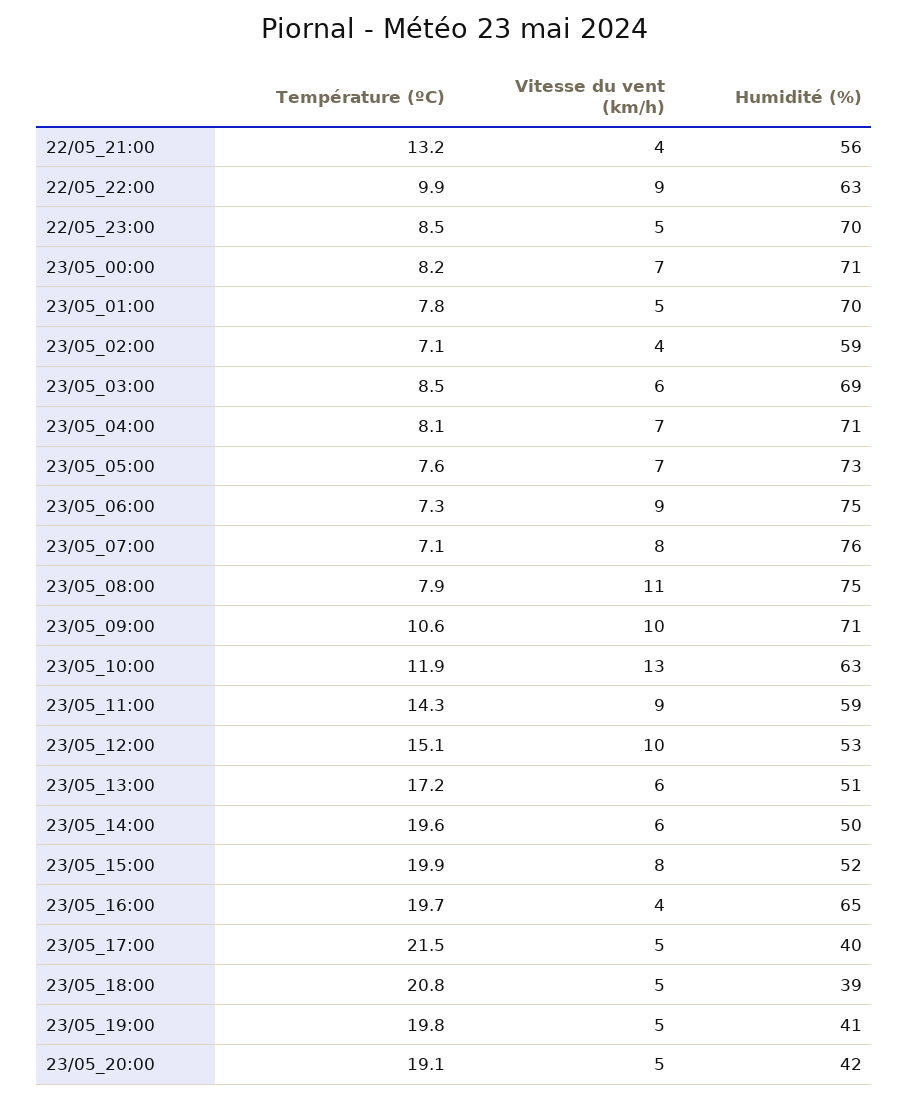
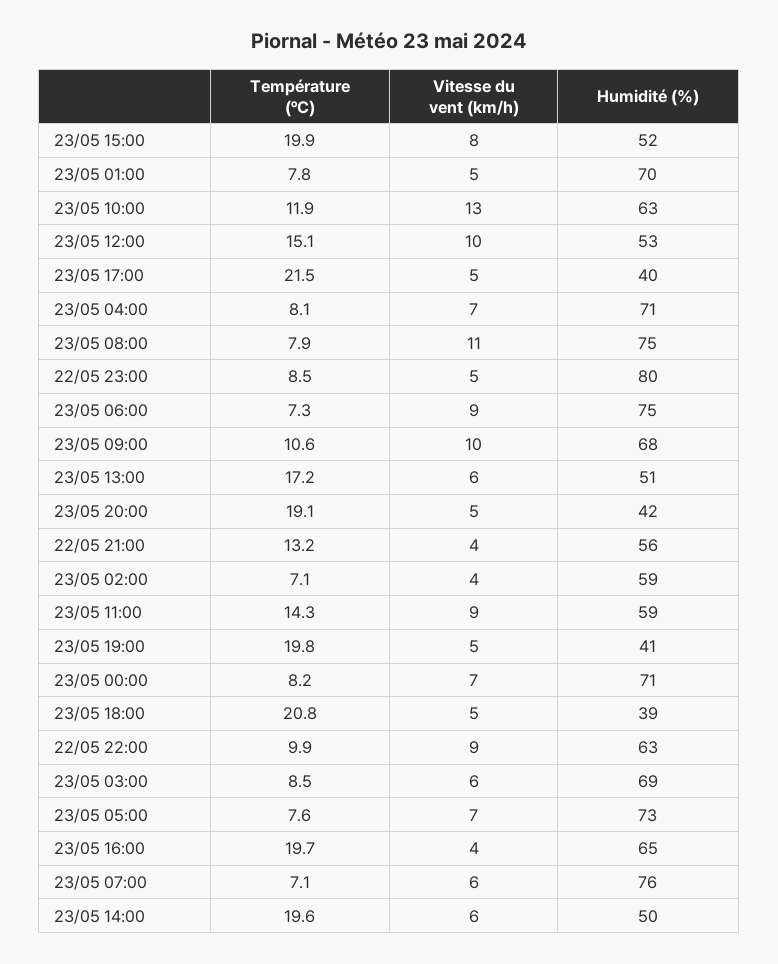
Humidité (%), 22/05_23:00: 70 -> 80
Vitesse du vent (km/h), 23/05_07:00: 8 -> 6
Humidité (%), 23/05_09:00: 71 -> 68

